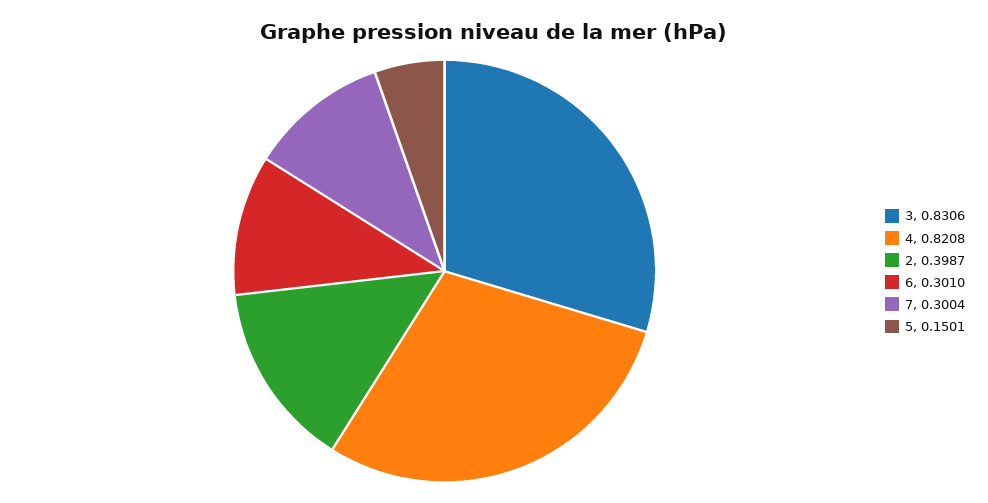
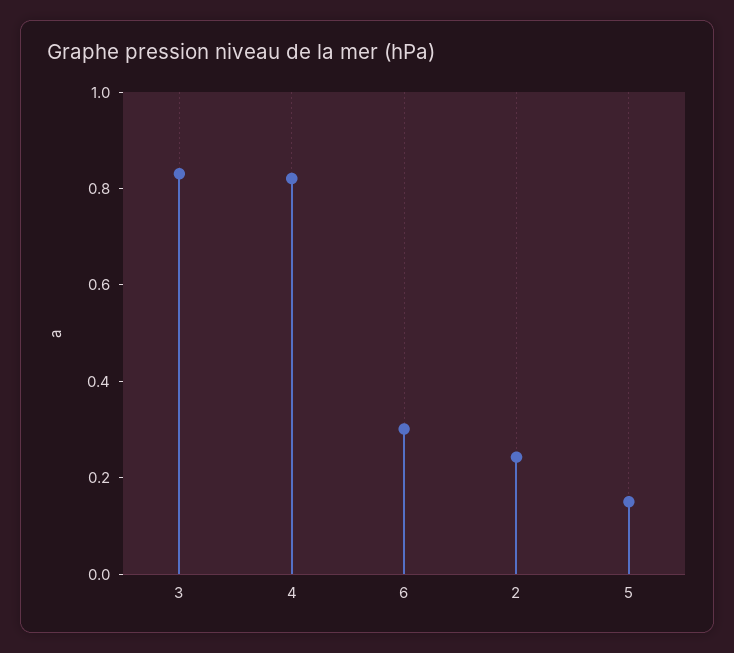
2: 0.3987 -> 0.25
7: 0.3004 -> none

